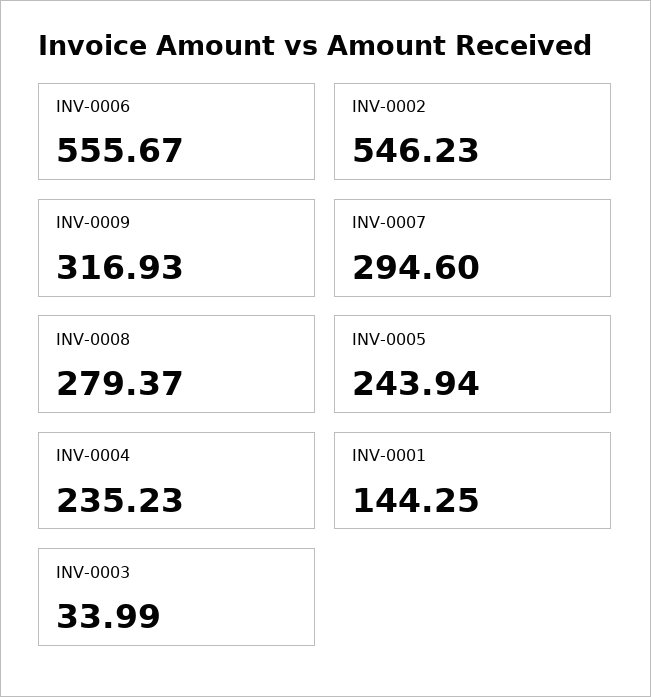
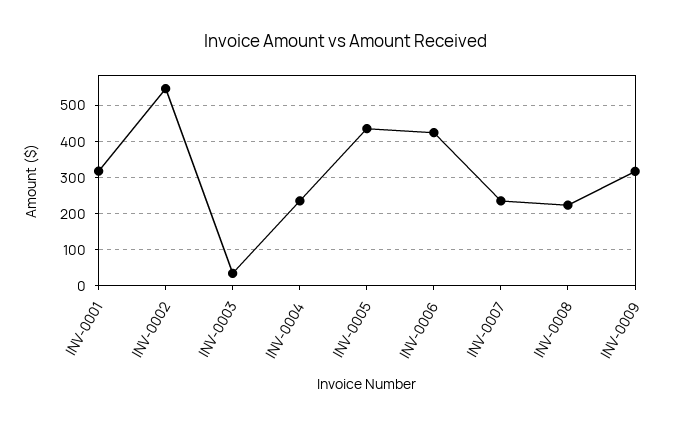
INV-0006: 555.67 -> 420
INV-0007: 294.6 -> 240
INV-0008: 279.37 -> 220
INV-0005: 243.94 -> 440
INV-0001: 144.25 -> 320

